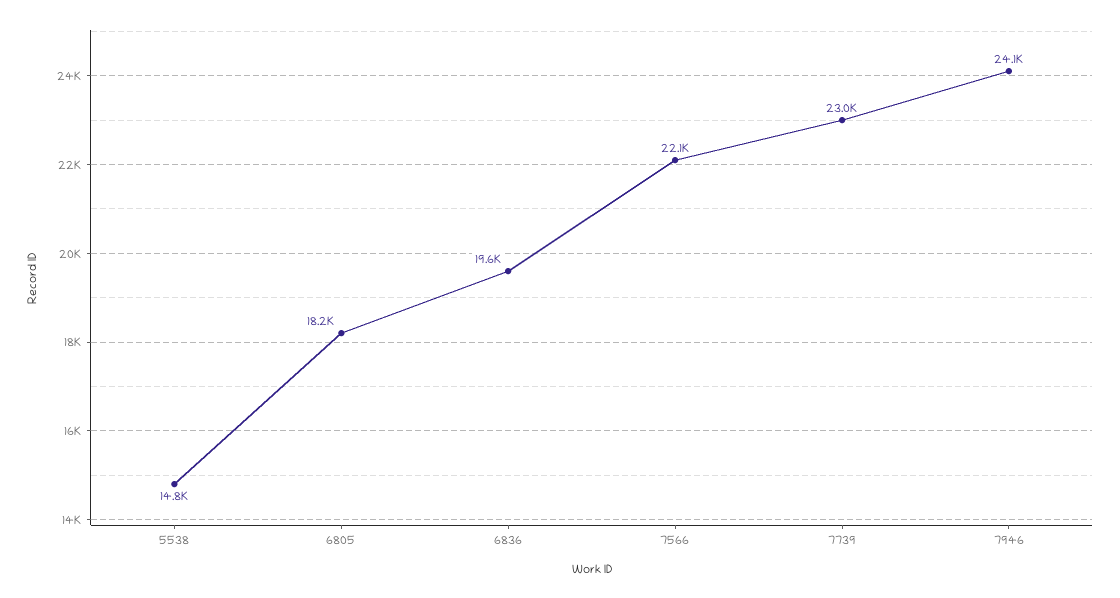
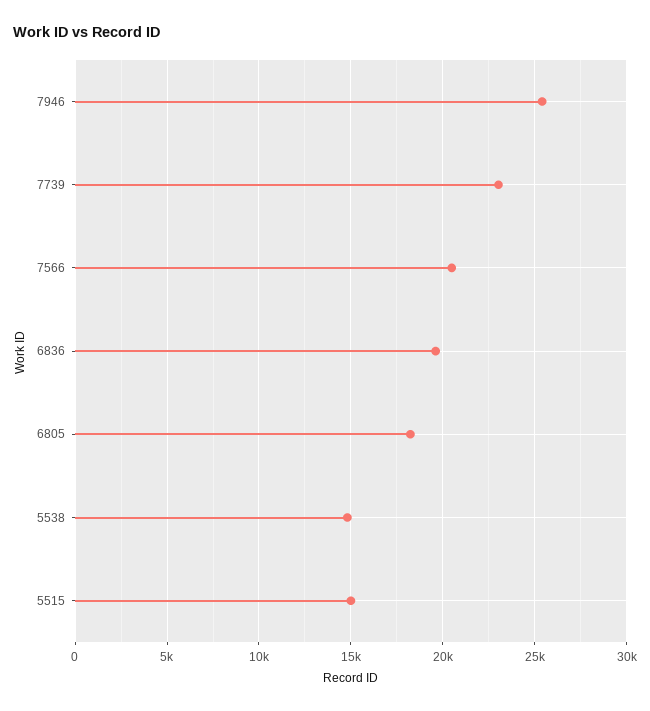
7566: 22100 -> 20500
7946: 24100 -> 25500
5515: none -> 15000

